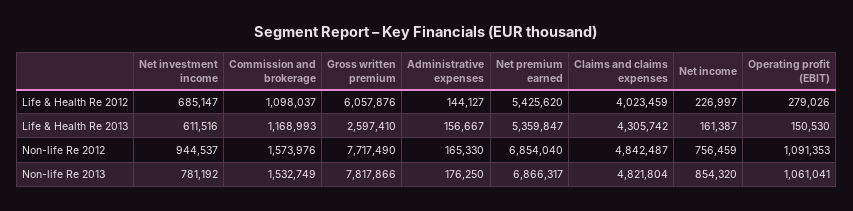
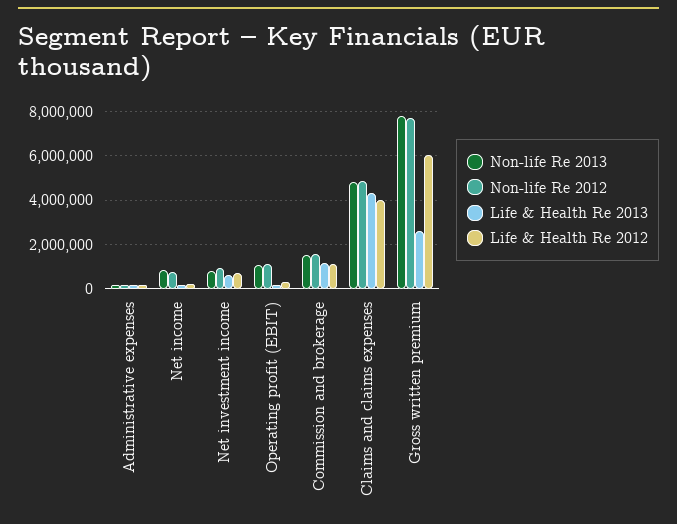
Life & Health Re 2012, Net premium earned: 5425620 -> none
Life & Health Re 2013, Net premium earned: 5359847 -> none
Non-life Re 2012, Net premium earned: 6854040 -> none
Non-life Re 2013, Net premium earned: 6866317 -> none

